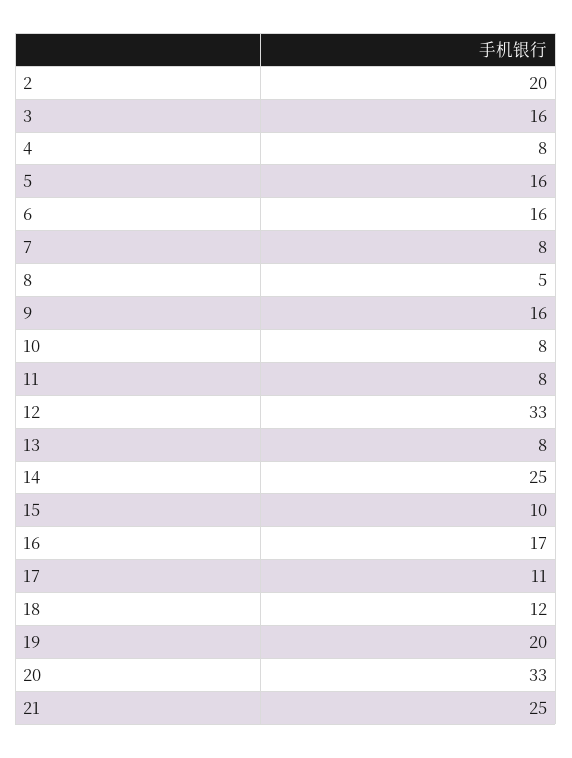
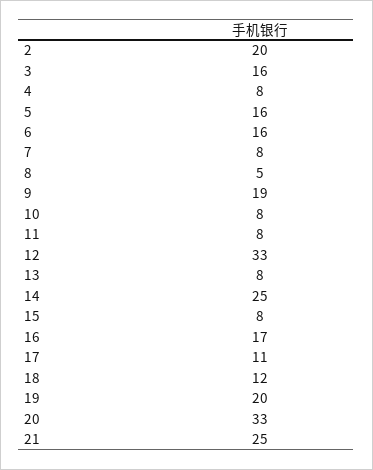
9: 16 -> 19
15: 10 -> 8

